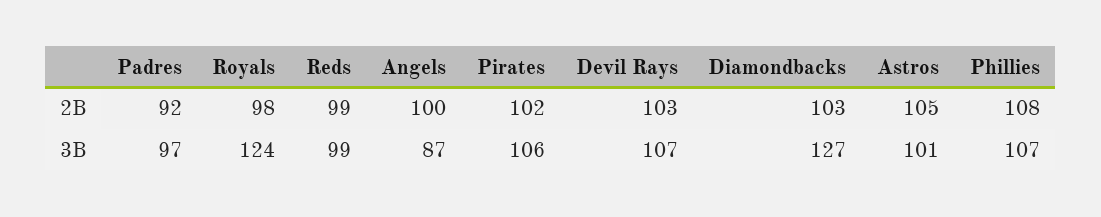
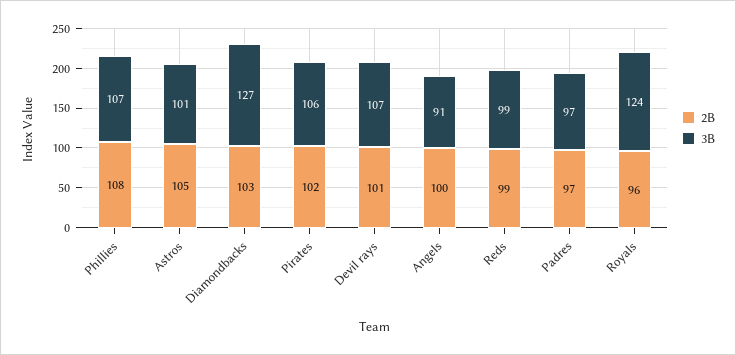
2B, Padres: 92 -> 97
2B, Royals: 98 -> 96
2B, Devil Rays: 103 -> 101
3B, Angels: 87 -> 91

